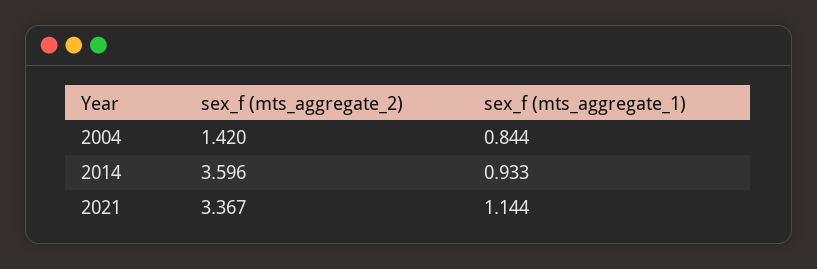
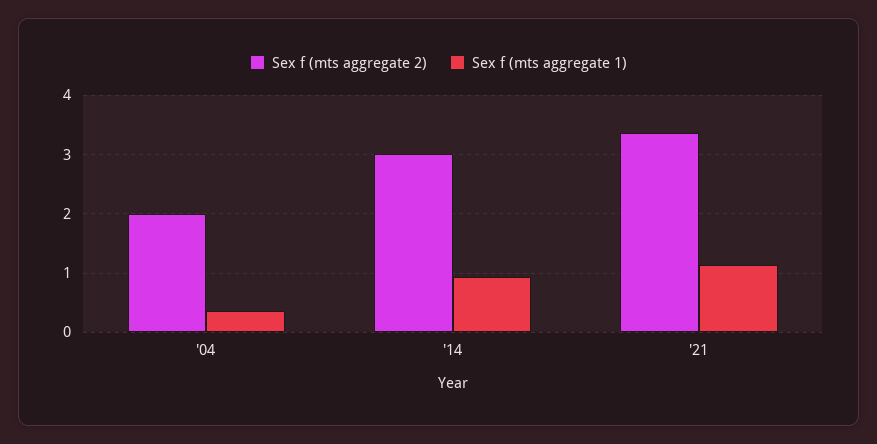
sex_f (mts_aggregate_2), 2004: 1.42 -> 2
sex_f (mts_aggregate_1), 2004: 0.844 -> 0.4
sex_f (mts_aggregate_2), 2014: 3.596 -> 3

